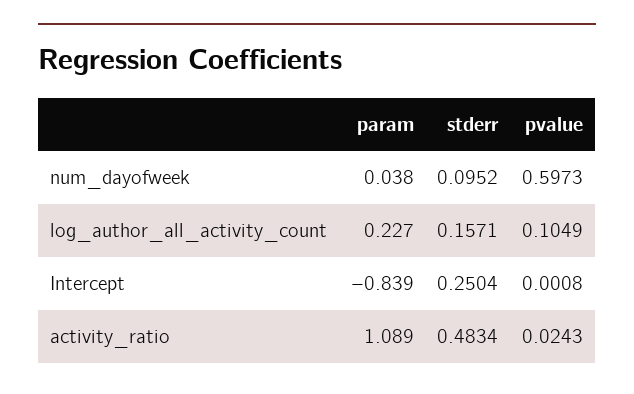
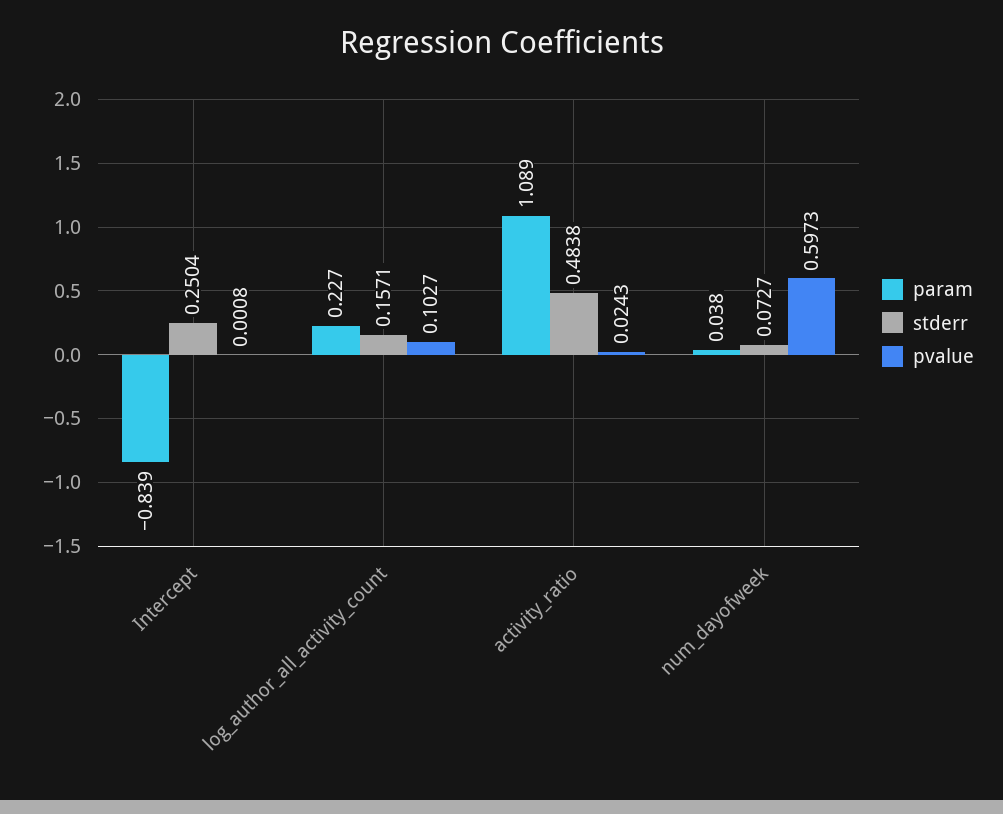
stderr, num_dayofweek: 0.0952 -> 0.0727
pvalue, log_author_all_activity_count: 0.1049 -> 0.1027
stderr, activity_ratio: 0.4834 -> 0.4838

